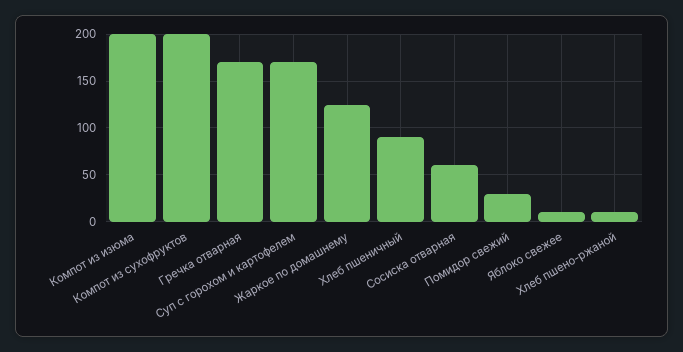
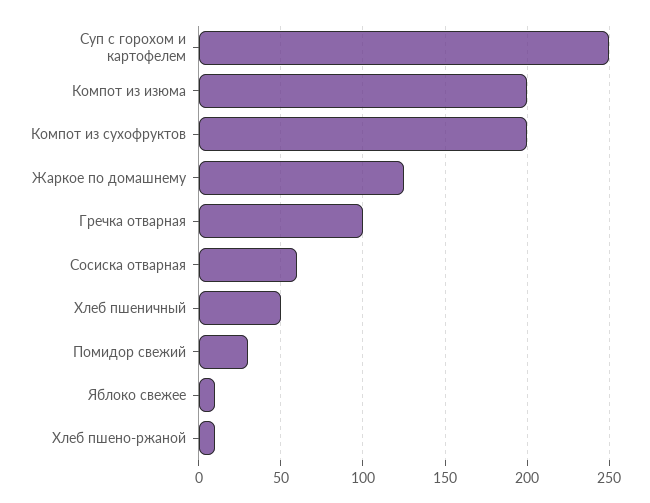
Гречка отварная: 170 -> 100
Суп с горохом и картофелем: 170 -> 250
Хлеб пшеничный: 90 -> 50

